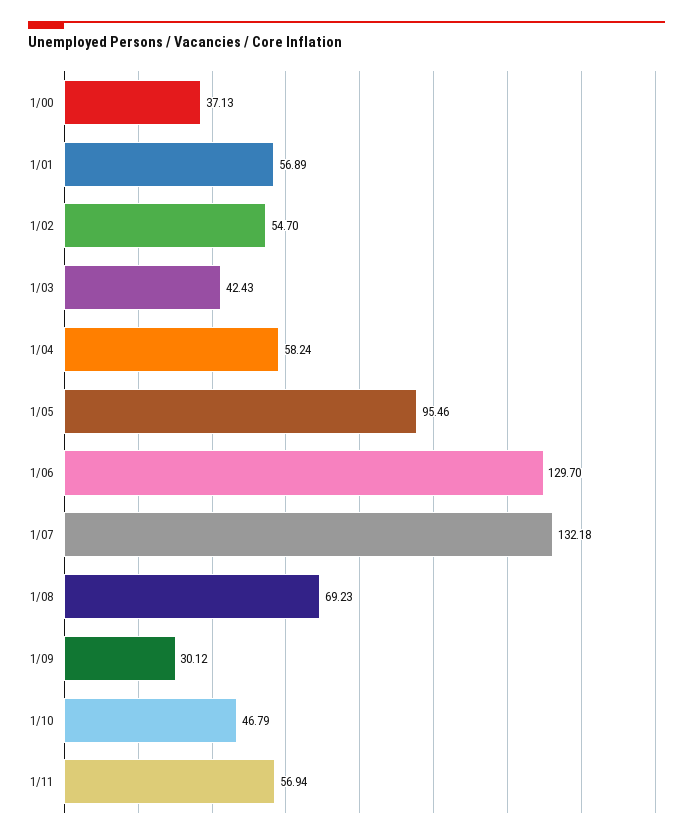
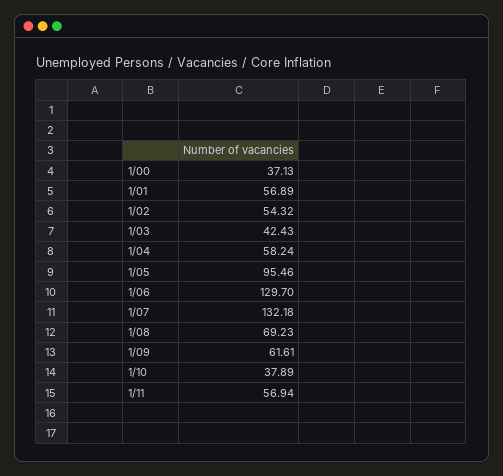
1/02: 54.7 -> 54.32
1/09: 30.12 -> 61.61
1/10: 46.79 -> 37.89

